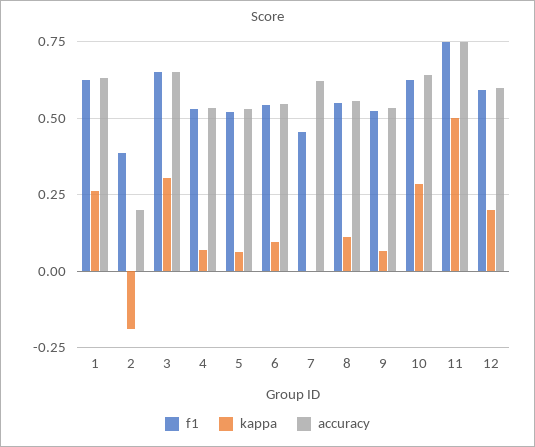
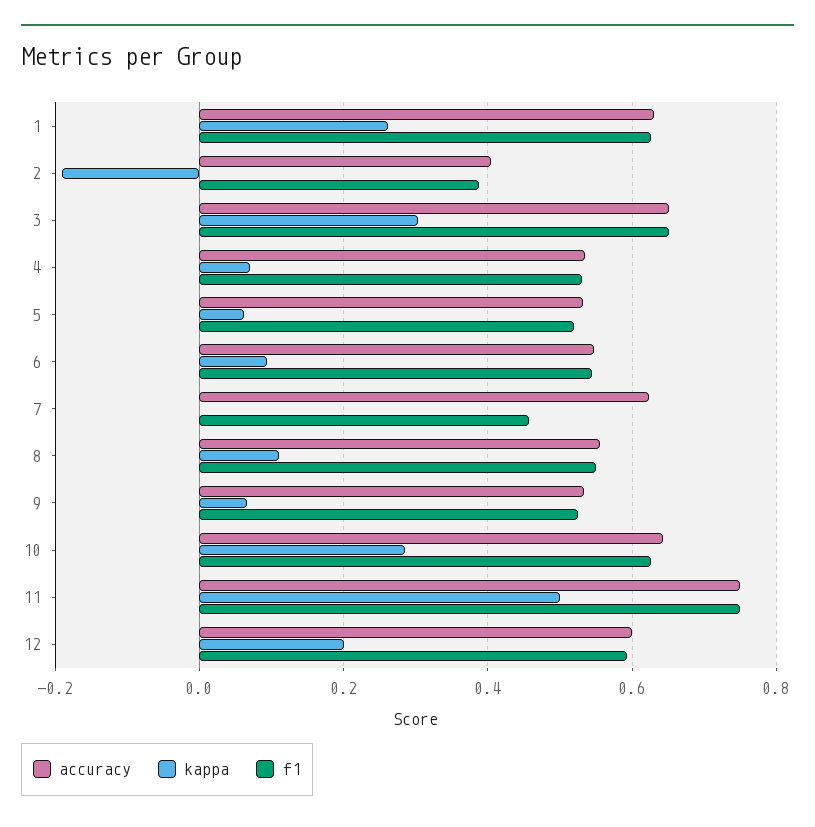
accuracy, 2: 0.2 -> 0.4

